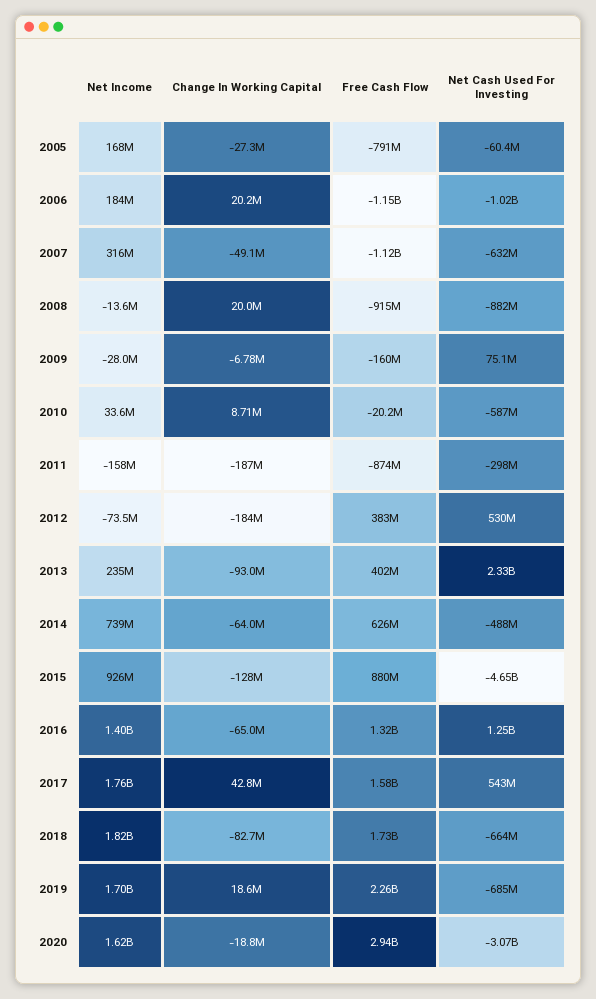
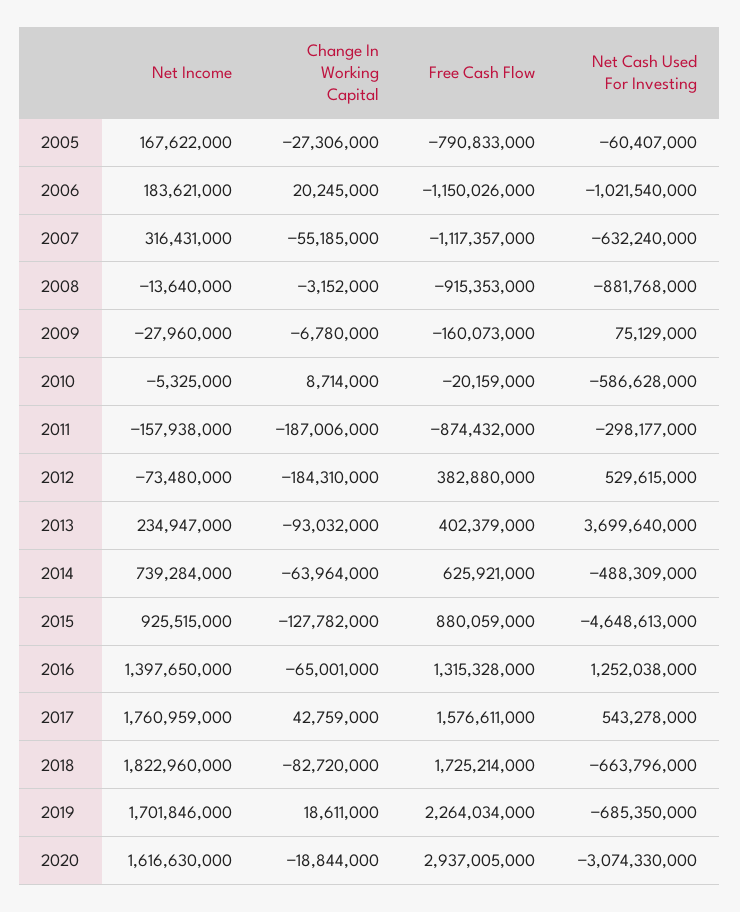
Change In Working Capital, 2007: -49100000 -> -55185000
Change In Working Capital, 2008: 20000000 -> -3152000
Net Income, 2010: 33600000 -> -5325000
Net Cash Used For Investing, 2013: 2330000000 -> 3699640000

